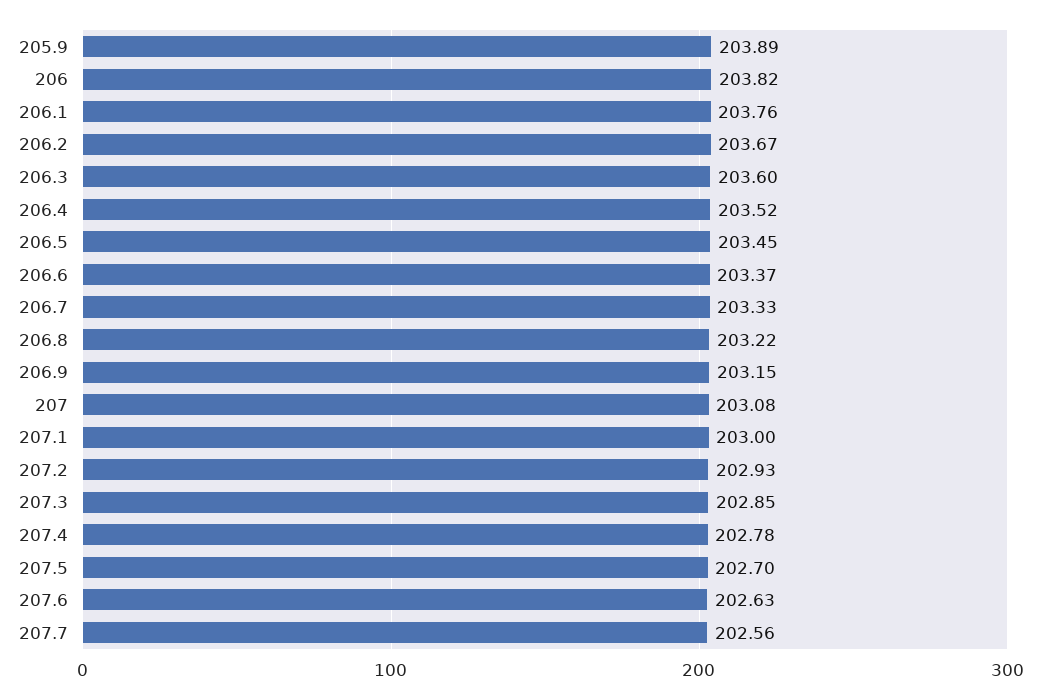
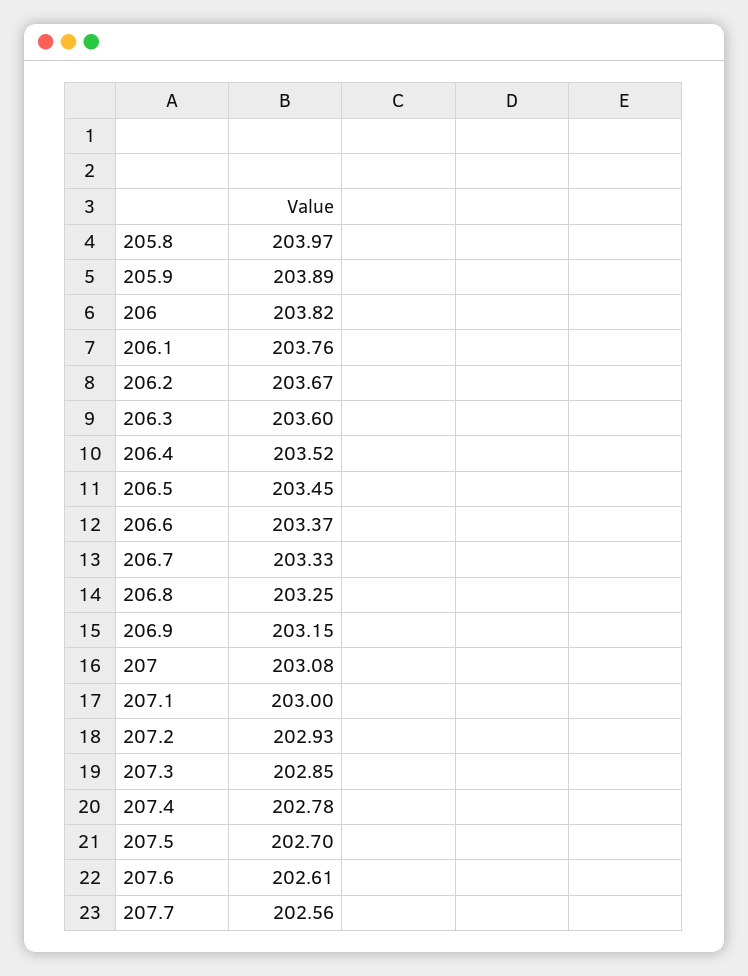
206.8: 203.22 -> 203.25
207.6: 202.63 -> 202.61
205.8: none -> 203.97

